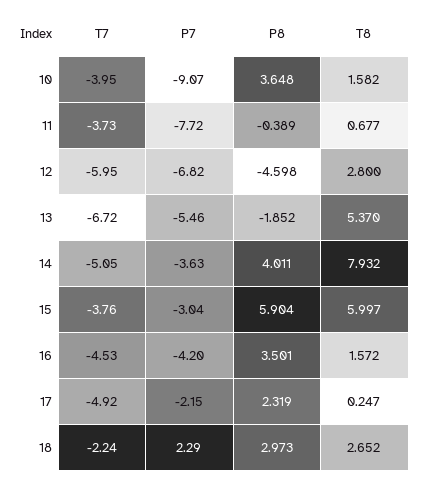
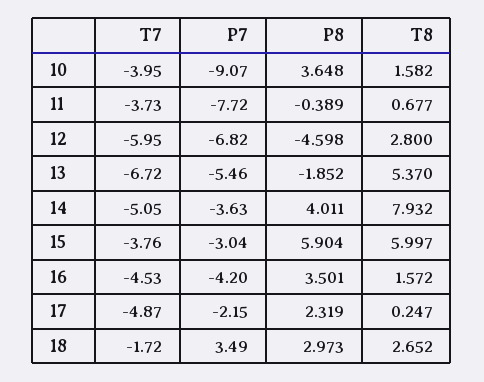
T7, 17: -4.92 -> -4.87
T7, 18: -2.24 -> -1.72
P7, 18: 2.29 -> 3.49

